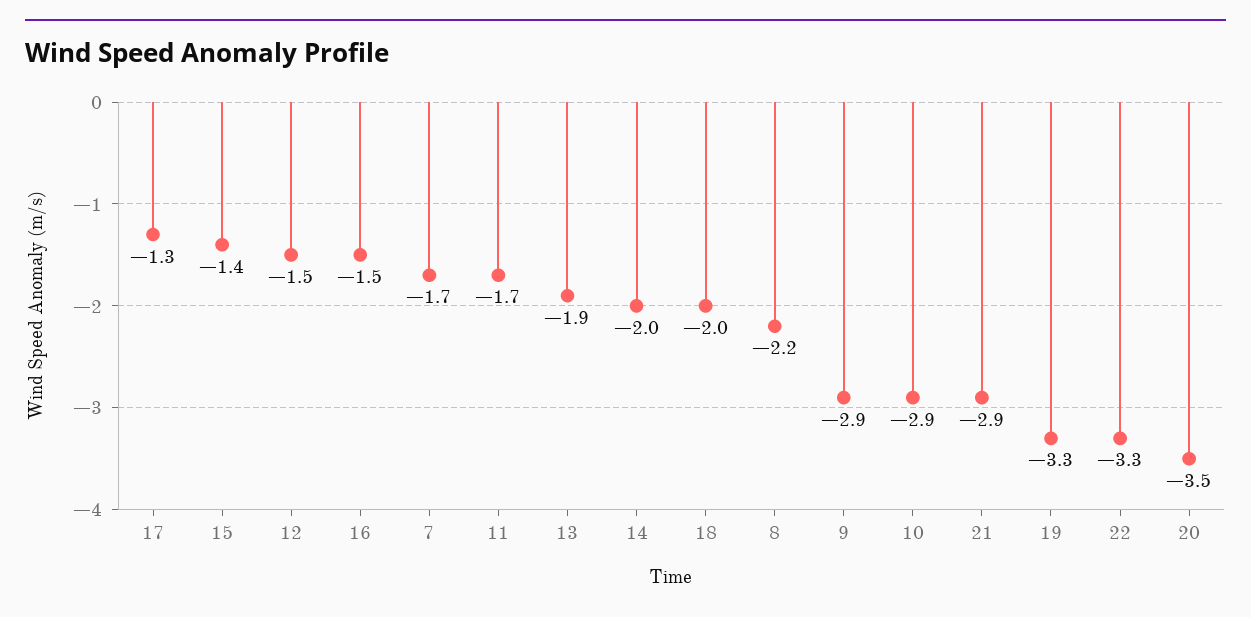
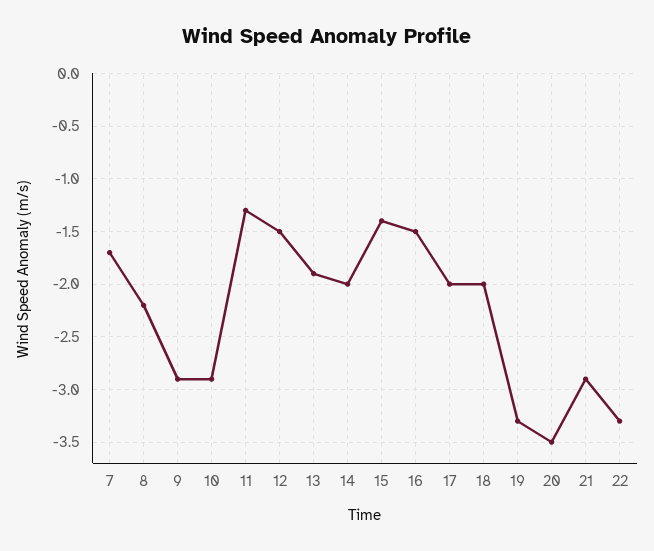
17: -1.3 -> -2
11: -1.7 -> -1.3

